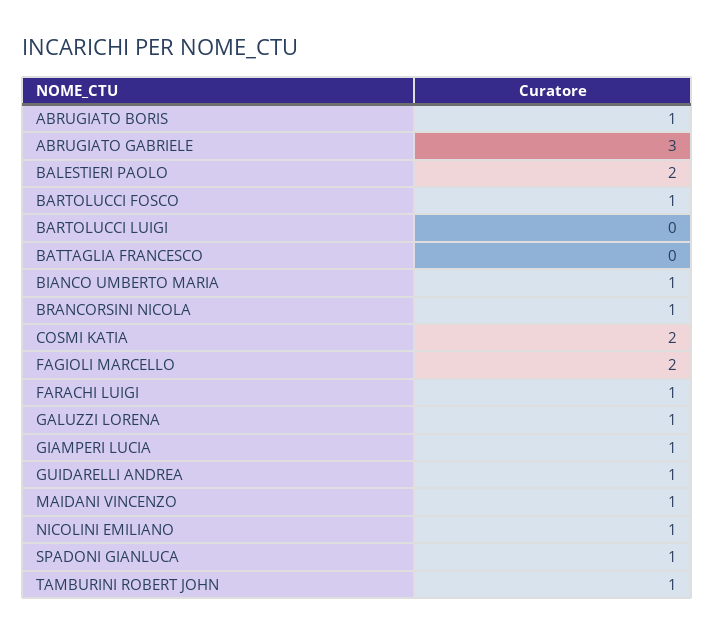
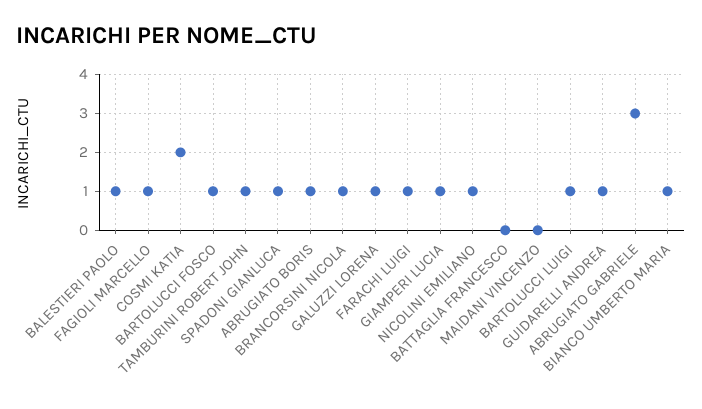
BALESTIERI PAOLO: 2 -> 1
BARTOLUCCI LUIGI: 0 -> 1
FAGIOLI MARCELLO: 2 -> 1
MAIDANI VINCENZO: 1 -> 0

